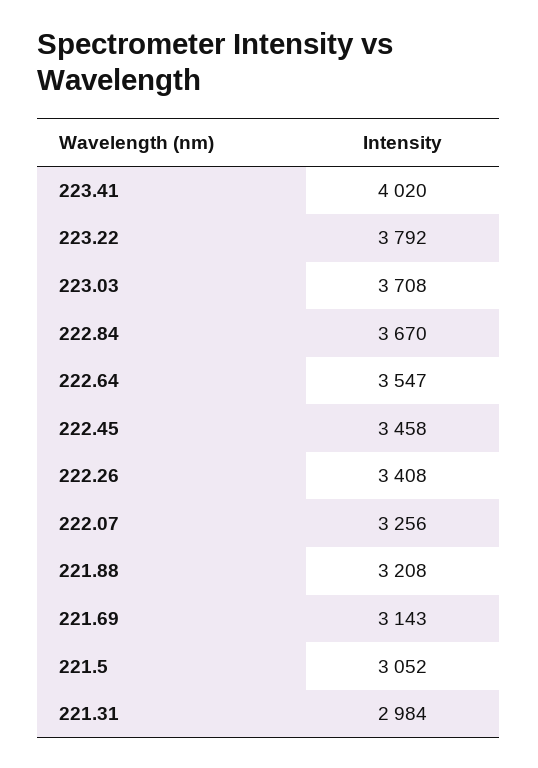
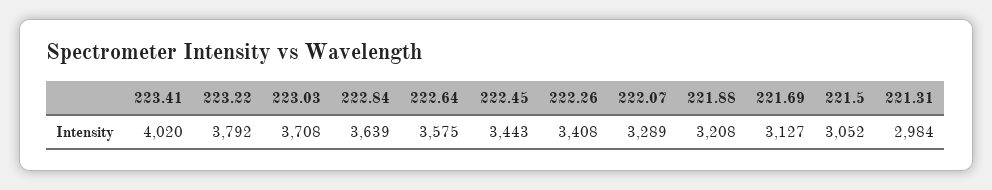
222.84: 3670 -> 3639
222.64: 3547 -> 3575
222.45: 3458 -> 3443
222.07: 3256 -> 3289
221.69: 3143 -> 3127

